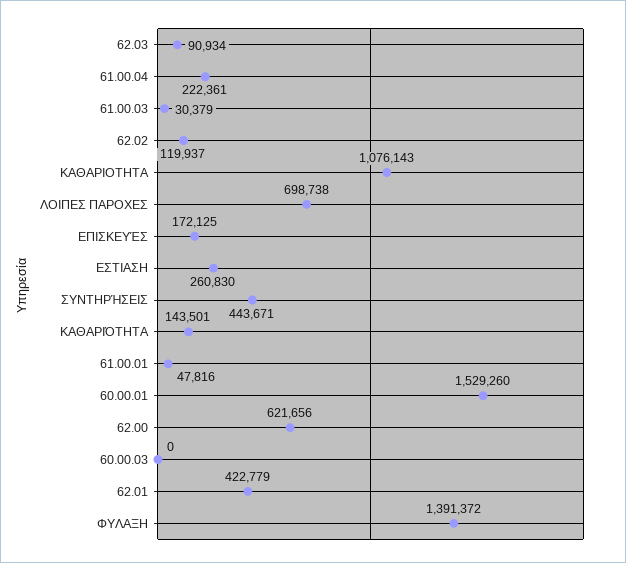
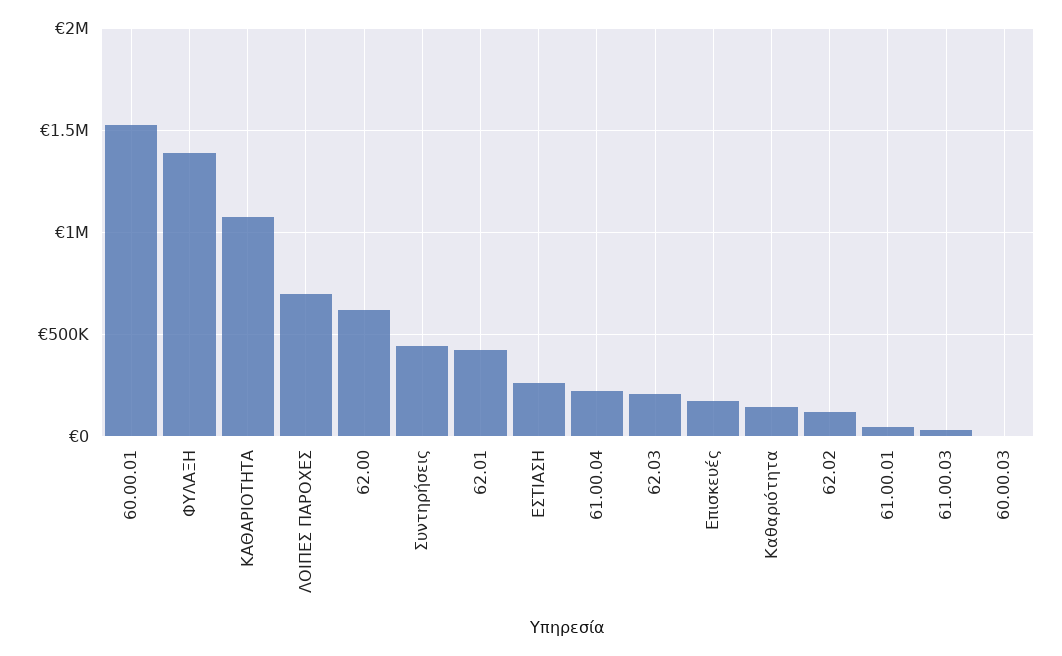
62.03: 90934 -> 200000

